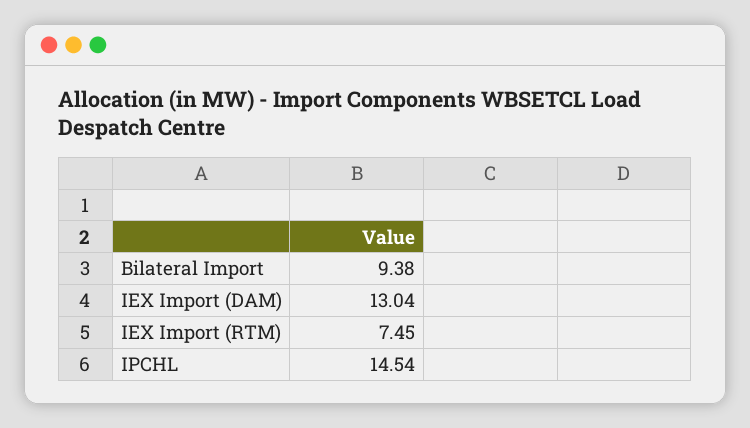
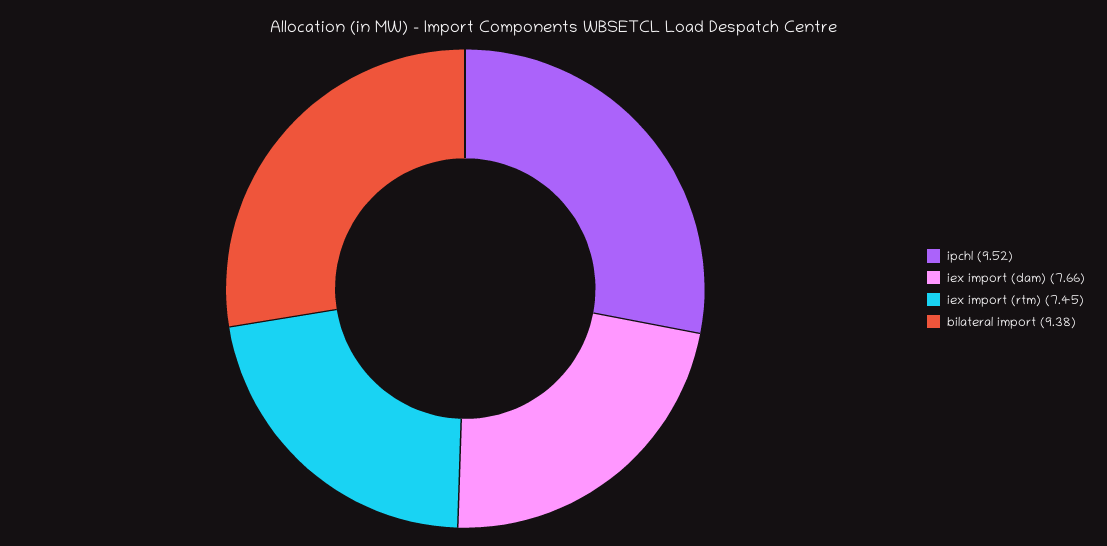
IEX Import (DAM): 13.04 -> 7.66
IPCHL: 14.54 -> 9.52

